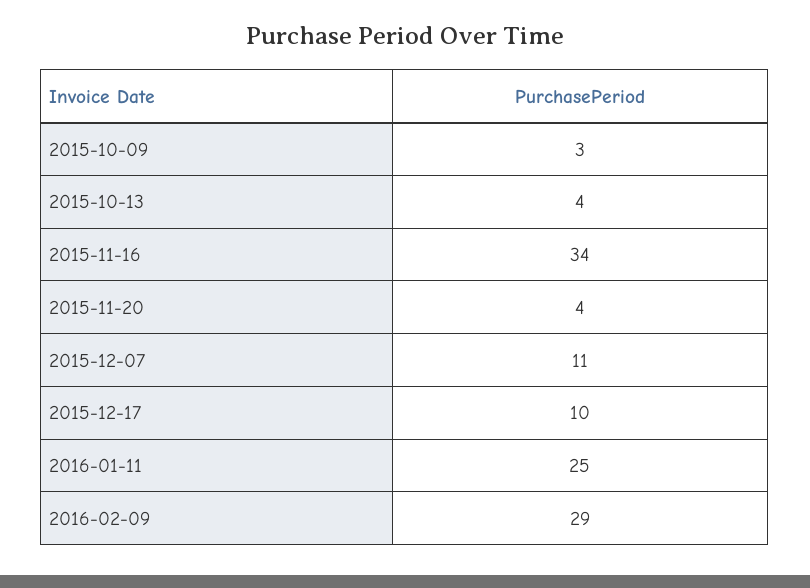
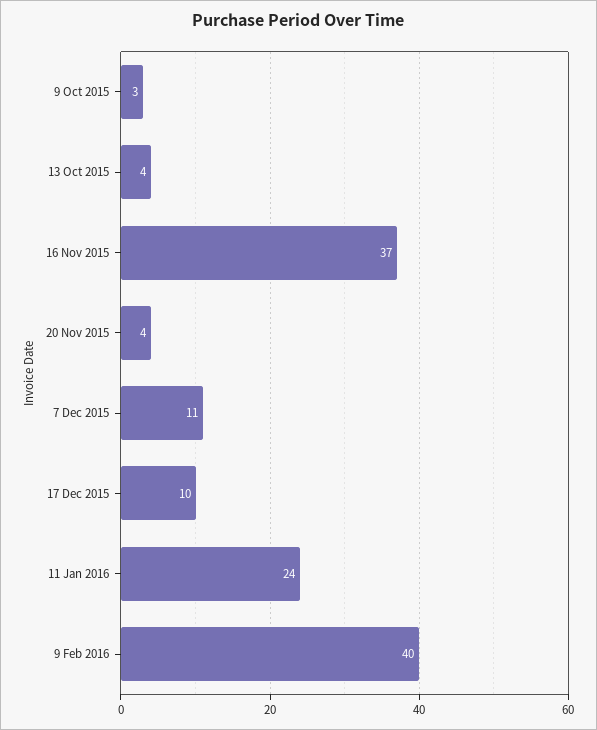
2015-11-16: 34 -> 37
2016-01-11: 25 -> 24
2016-02-09: 29 -> 40

